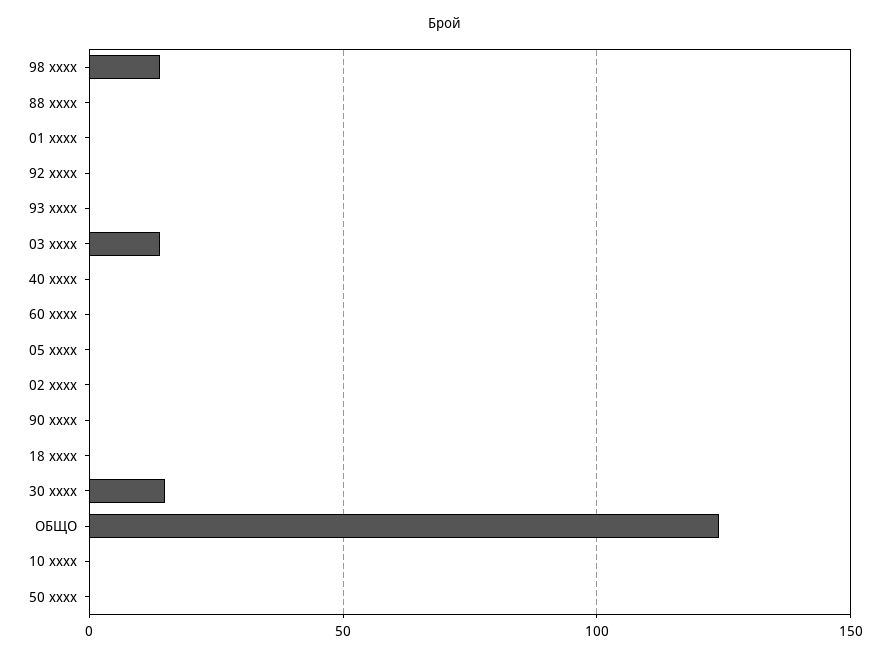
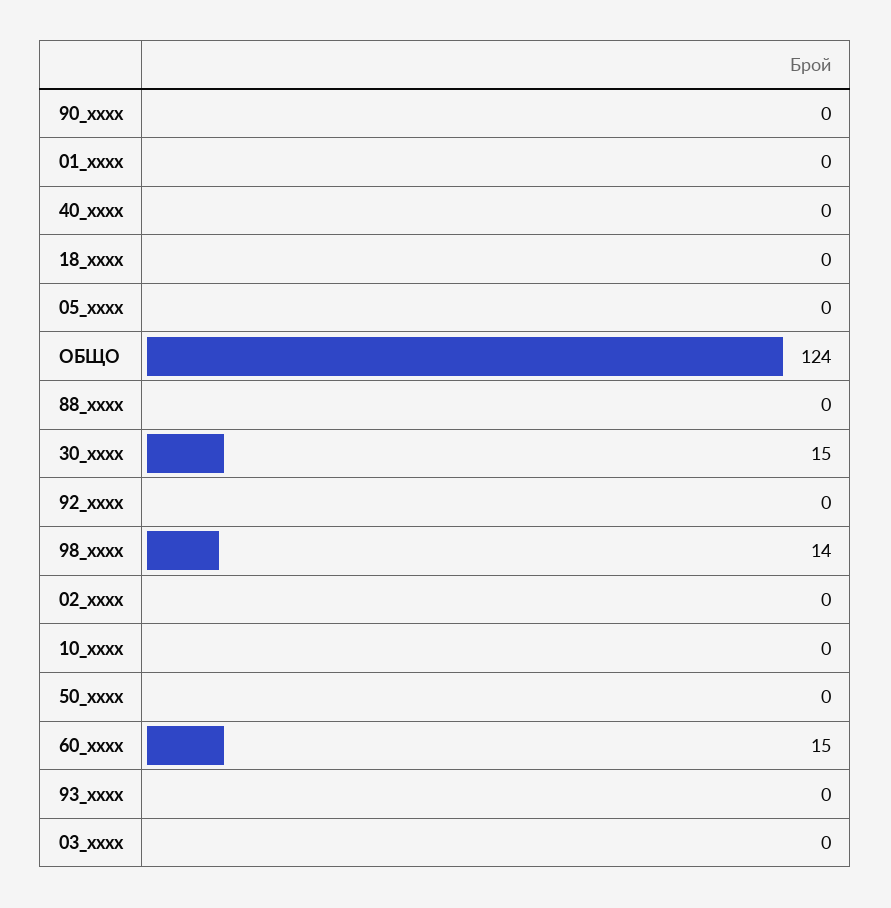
03 xxxx: 15 -> 0
60 xxxx: 0 -> 15

